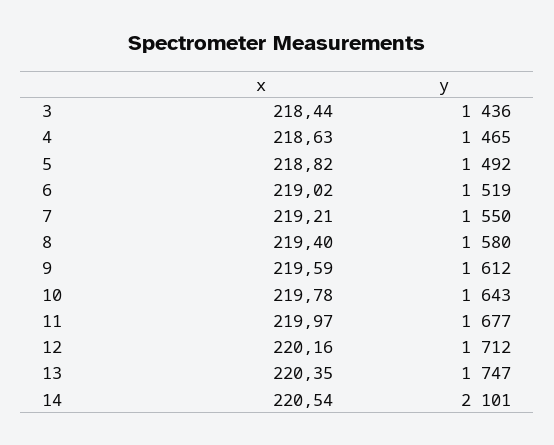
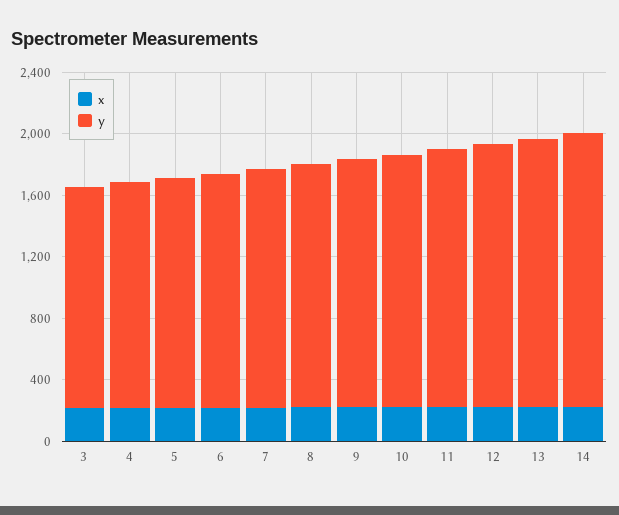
y, 14: 2101 -> 1800

